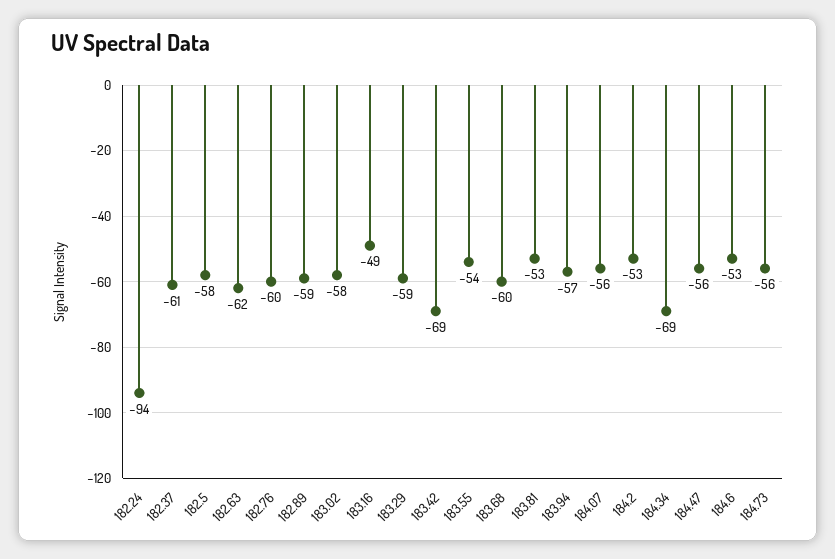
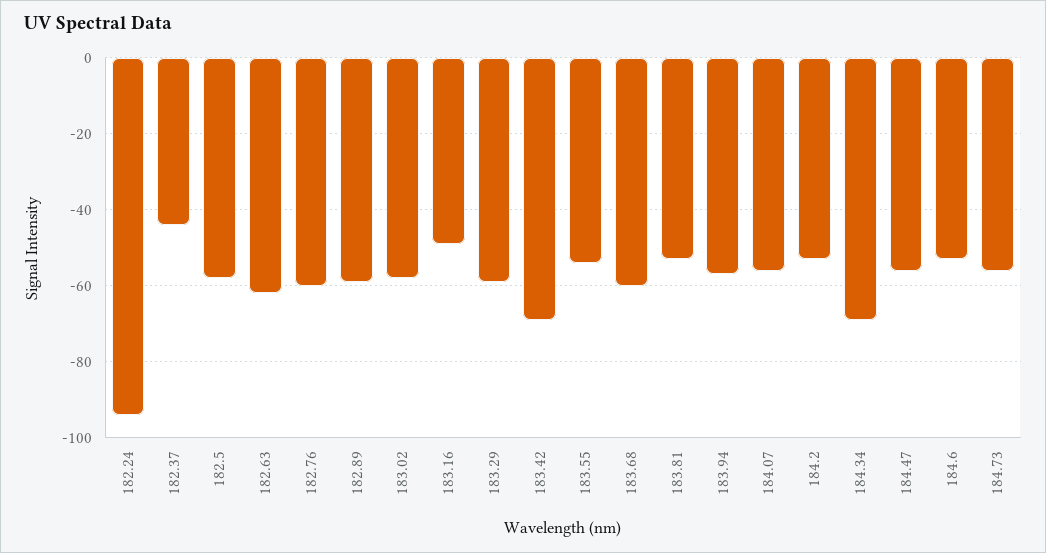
182.37: -61 -> -45

